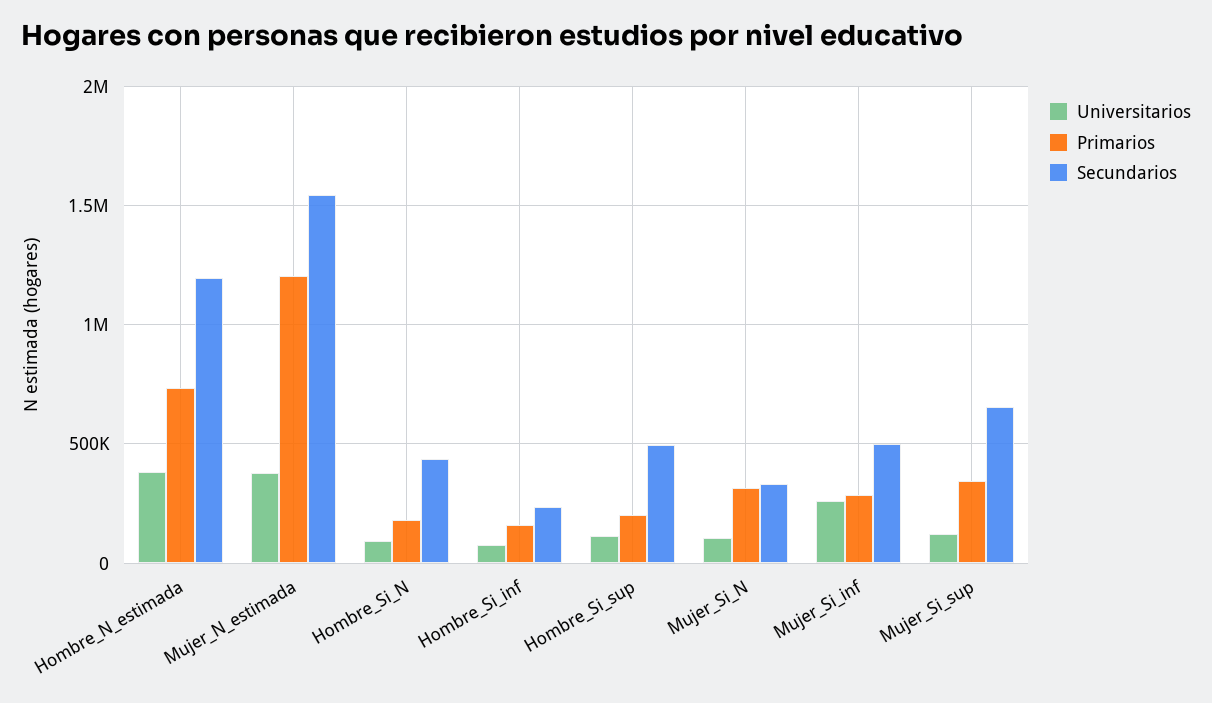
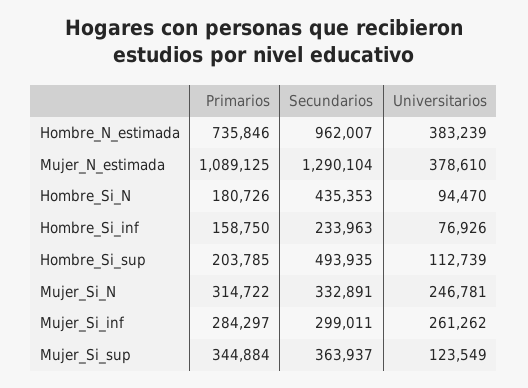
Secundarios, Hombre_N_estimada: 1200000 -> 962007
Primarios, Mujer_N_estimada: 1200000 -> 1089125
Secundarios, Mujer_N_estimada: 1550000 -> 1290104
Universitarios, Mujer_Si_N: 100000 -> 246781
Secundarios, Mujer_Si_inf: 500000 -> 299011
Secundarios, Mujer_Si_sup: 650000 -> 363937

